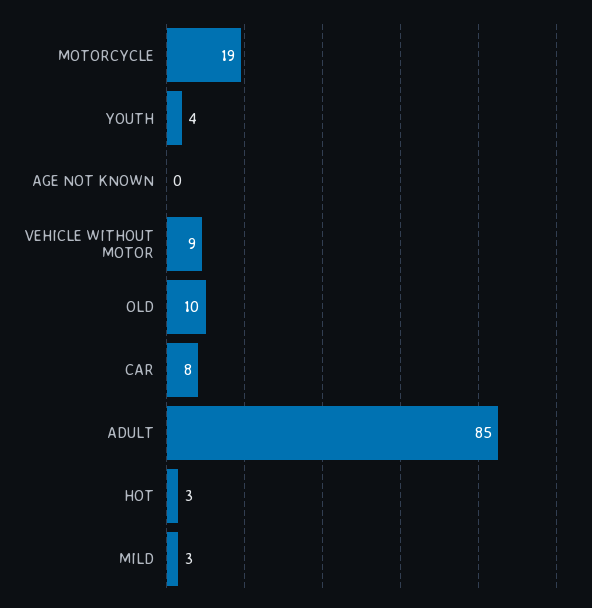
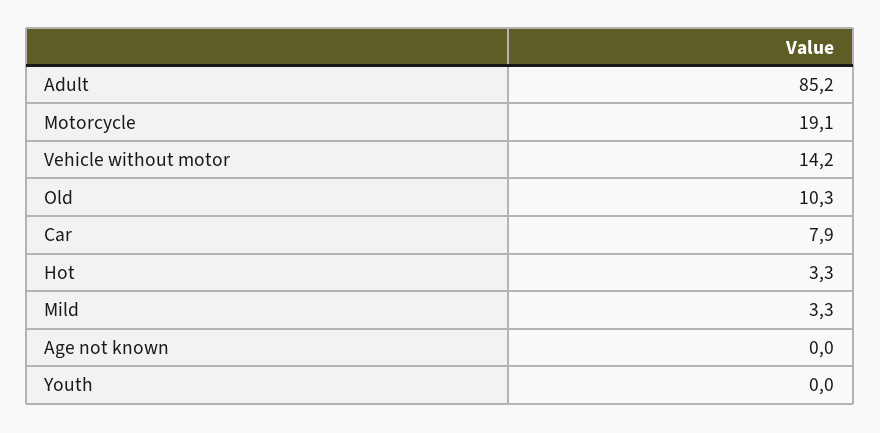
YOUTH: 4 -> 0
VEHICLE WITHOUT MOTOR: 9 -> 14.2

